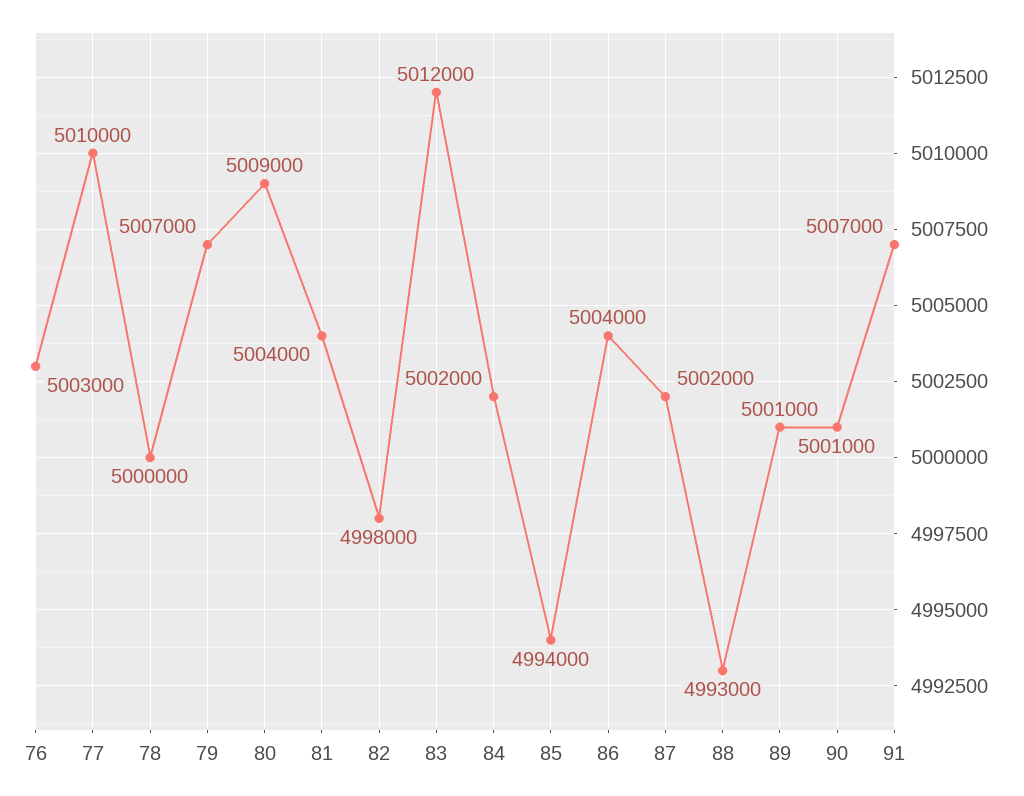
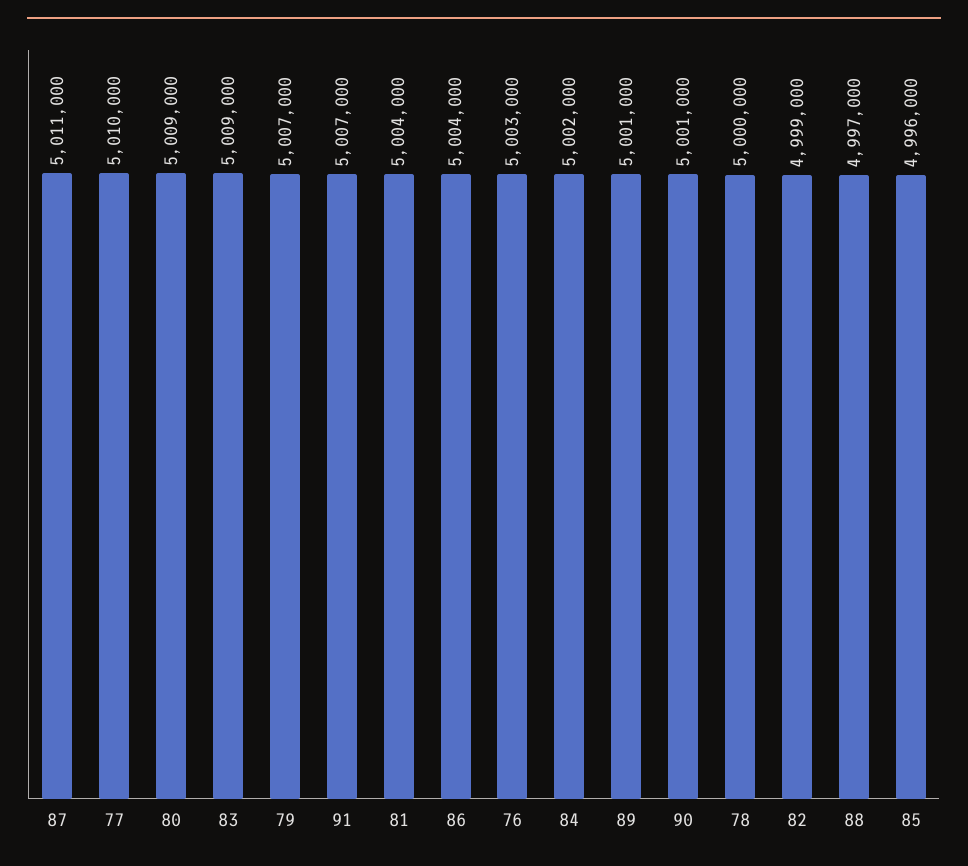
82: 4998000 -> 4999000
83: 5012000 -> 5009000
85: 4994000 -> 4996000
87: 5002000 -> 5011000
88: 4993000 -> 4997000

